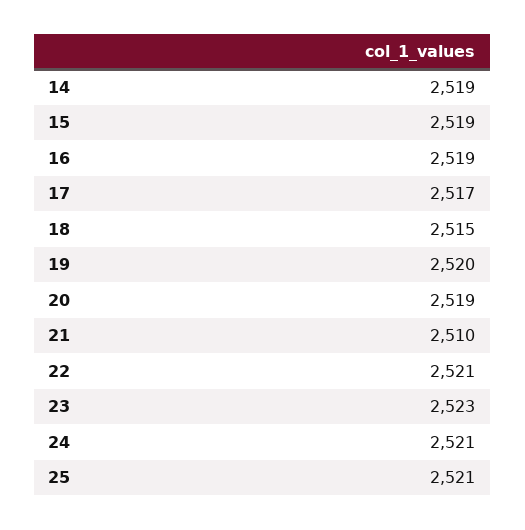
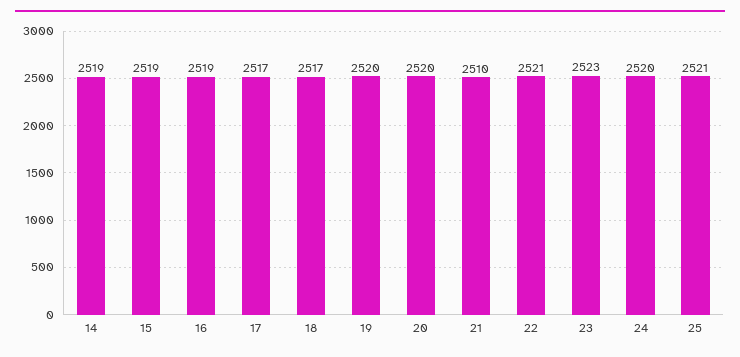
18: 2515 -> 2517
20: 2519 -> 2520
24: 2521 -> 2520

